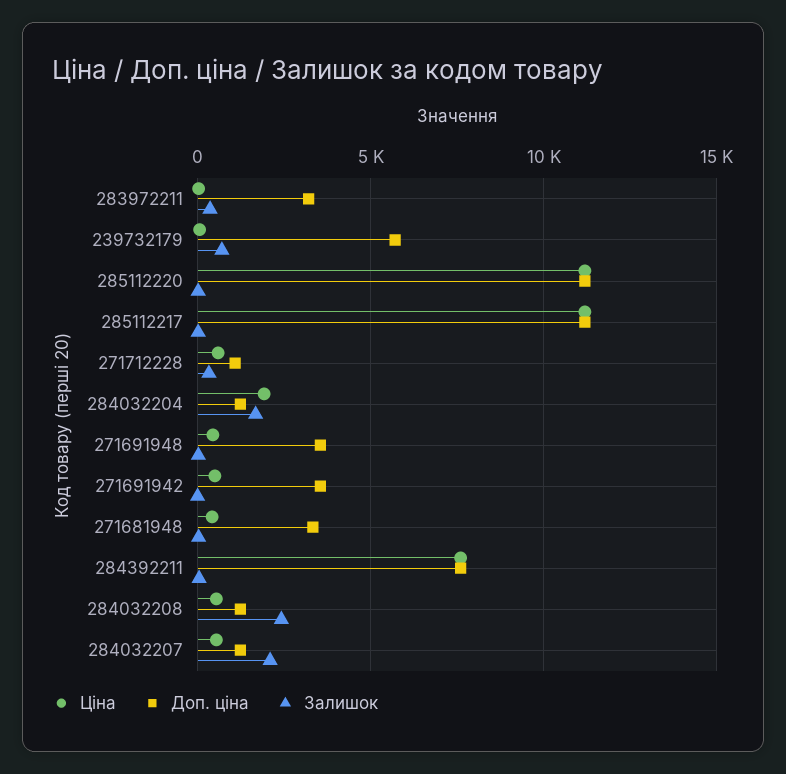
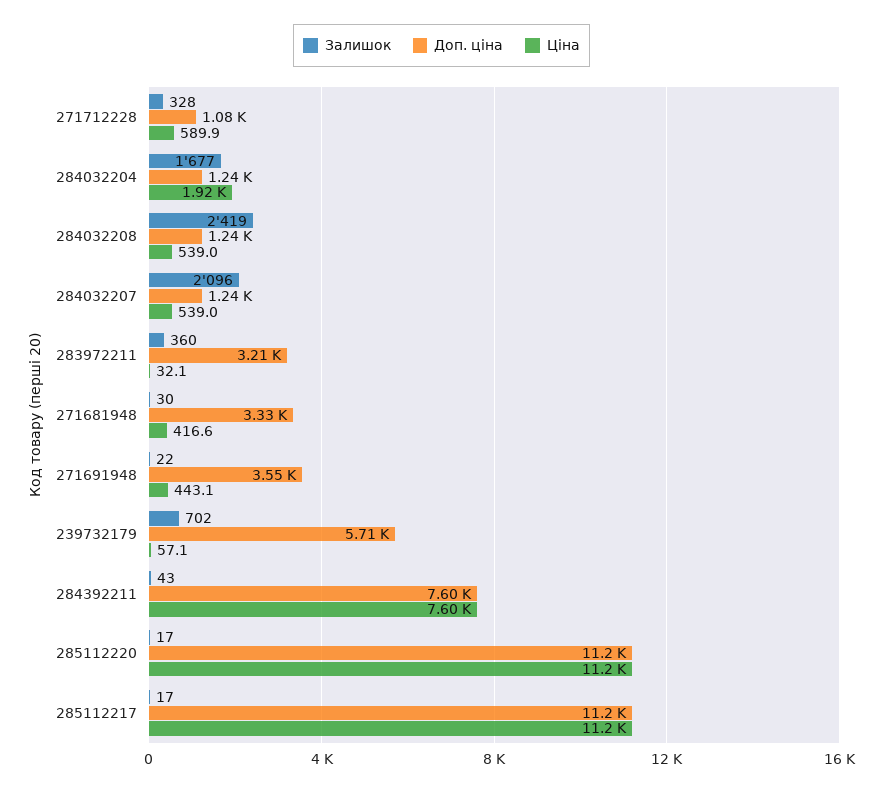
Ціна, 271691942: 500 -> none
Доп. ціна, 271691942: 3500 -> none
Залишок, 271691942: 0 -> none

